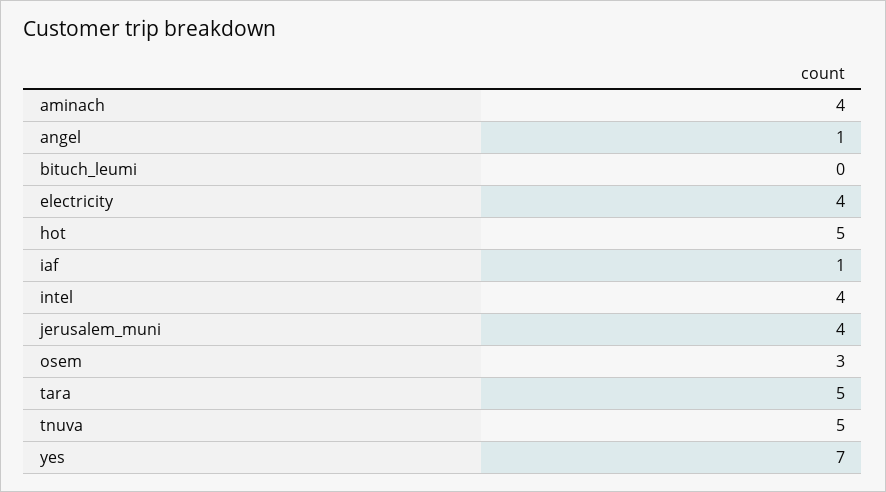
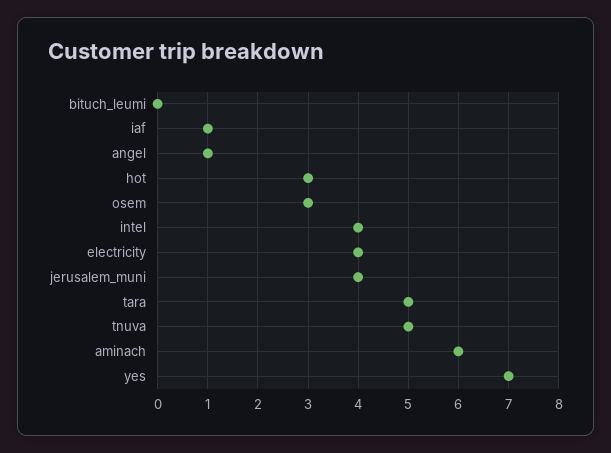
aminach: 4 -> 6
hot: 5 -> 3

